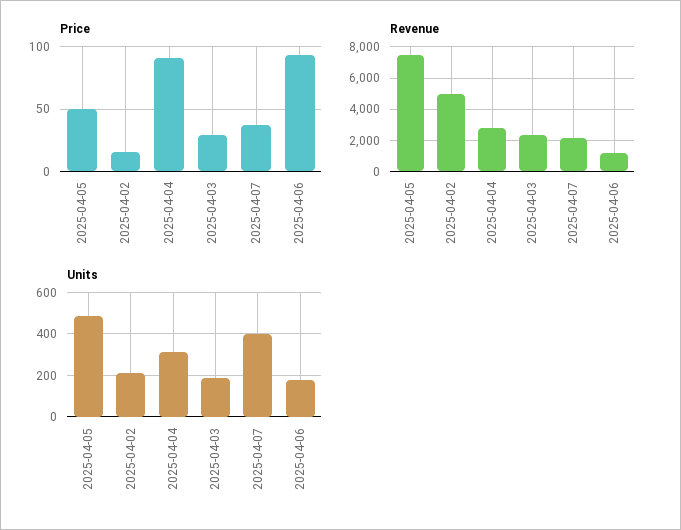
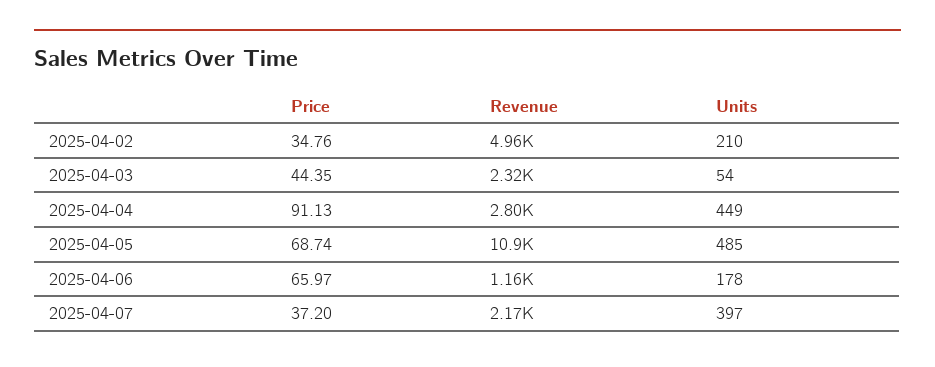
Price, 2025-04-05: 50 -> 68.74
Price, 2025-04-02: 15 -> 34.76
Price, 2025-04-03: 30 -> 44.35
Price, 2025-04-06: 95 -> 65.97
Revenue, 2025-04-05: 7500 -> 10900
Units, 2025-04-04: 300 -> 449
Units, 2025-04-03: 200 -> 54

